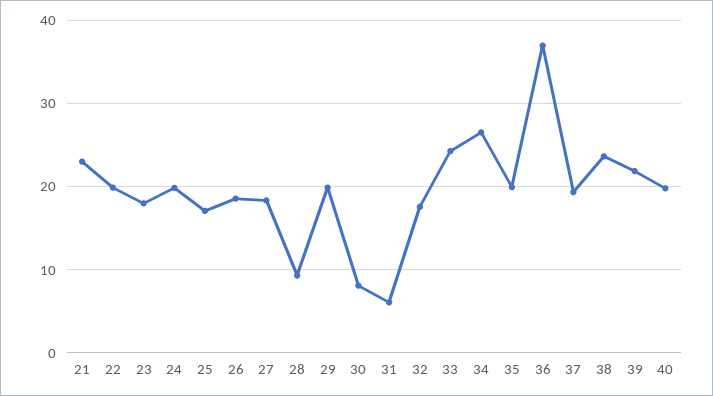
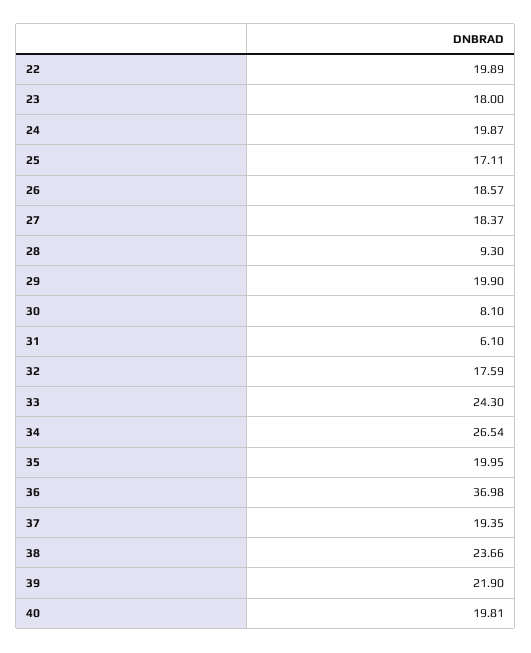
21: 23 -> none

